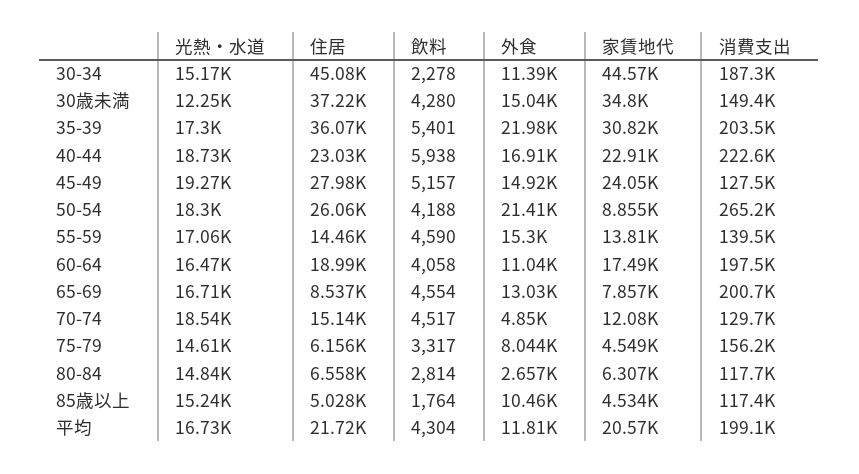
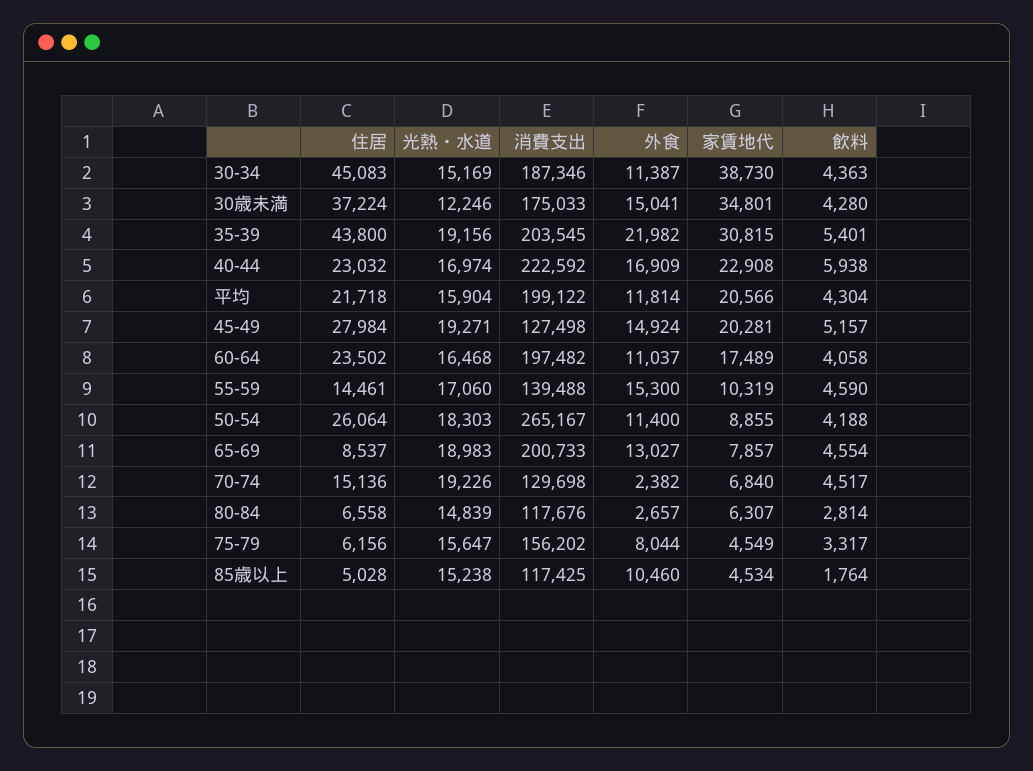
飲料, 30-34: 2278 -> 4363
家賃地代, 30-34: 44570 -> 38730
消費支出, 30歳未満: 149400 -> 175033
光熱・水道, 35-39: 17300 -> 19156
住居, 35-39: 36070 -> 43800
光熱・水道, 40-44: 18730 -> 16974
家賃地代, 45-49: 24050 -> 20281
外食, 50-54: 21410 -> 11400
家賃地代, 55-59: 13810 -> 10319
住居, 60-64: 18990 -> 23502
光熱・水道, 65-69: 16710 -> 18983
光熱・水道, 70-74: 18540 -> 19226
外食, 70-74: 4850 -> 2382
家賃地代, 70-74: 12080 -> 6840
光熱・水道, 75-79: 14610 -> 15647
光熱・水道, 平均: 16730 -> 15904

